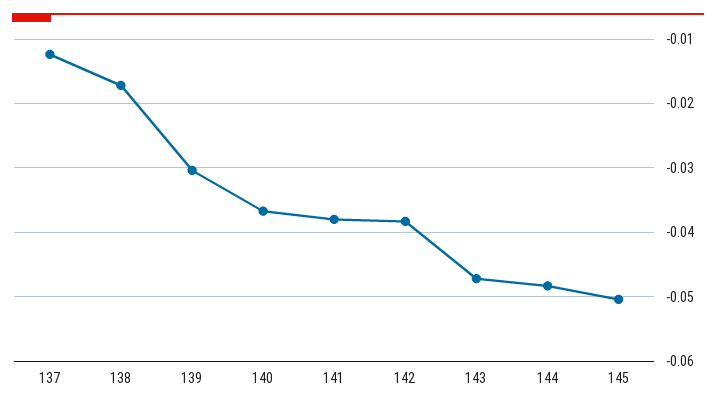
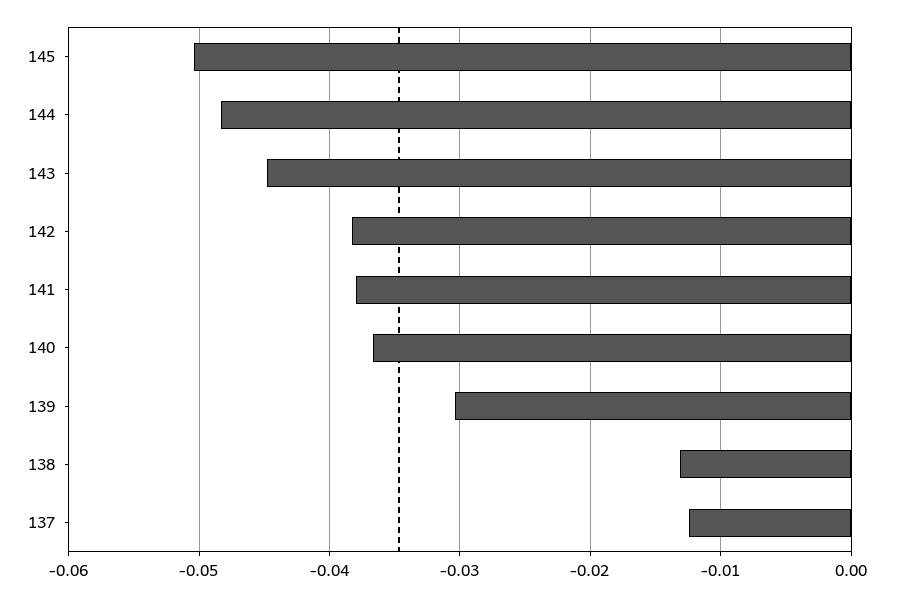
138: -0.017 -> -0.013
143: -0.047 -> -0.045

